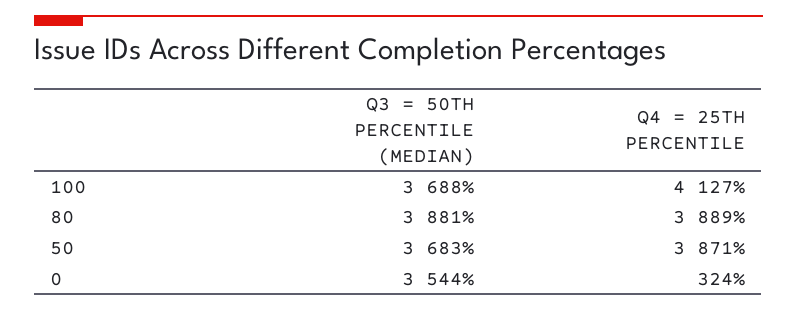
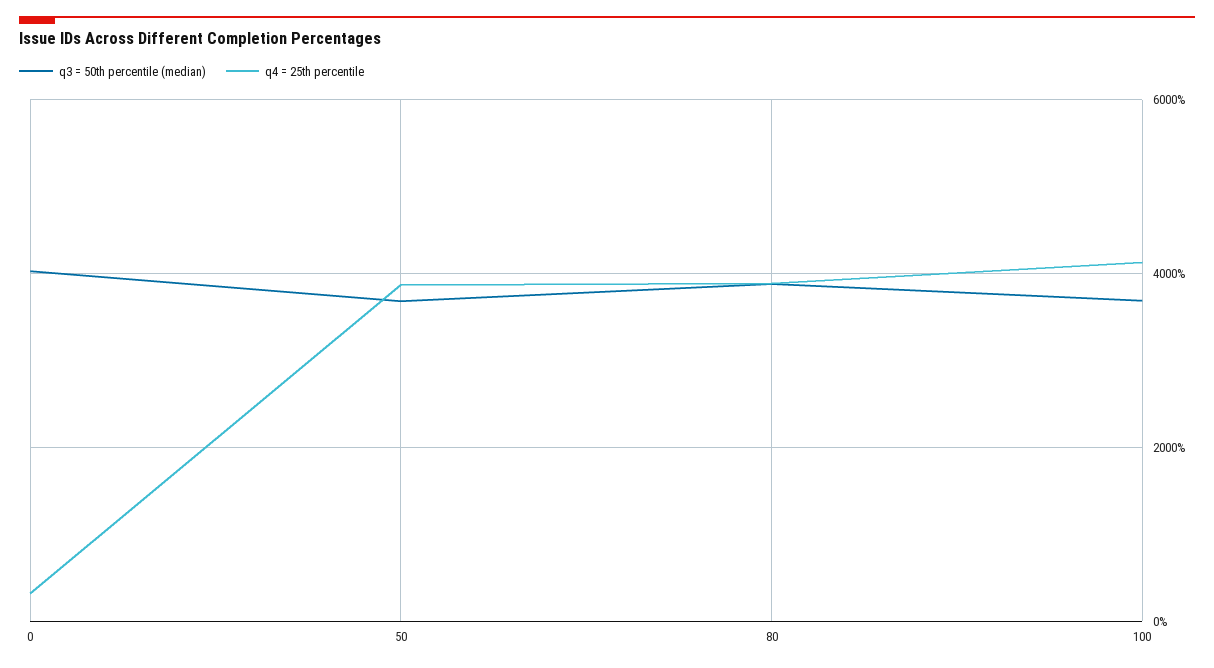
Q3 = 50TH PERCENTILE (MEDIAN), 0: 3544 -> 4000

